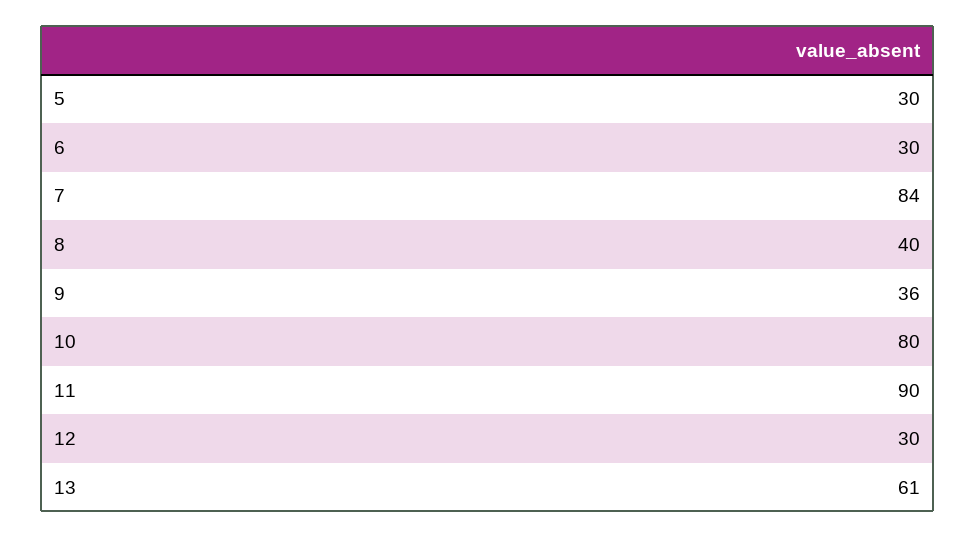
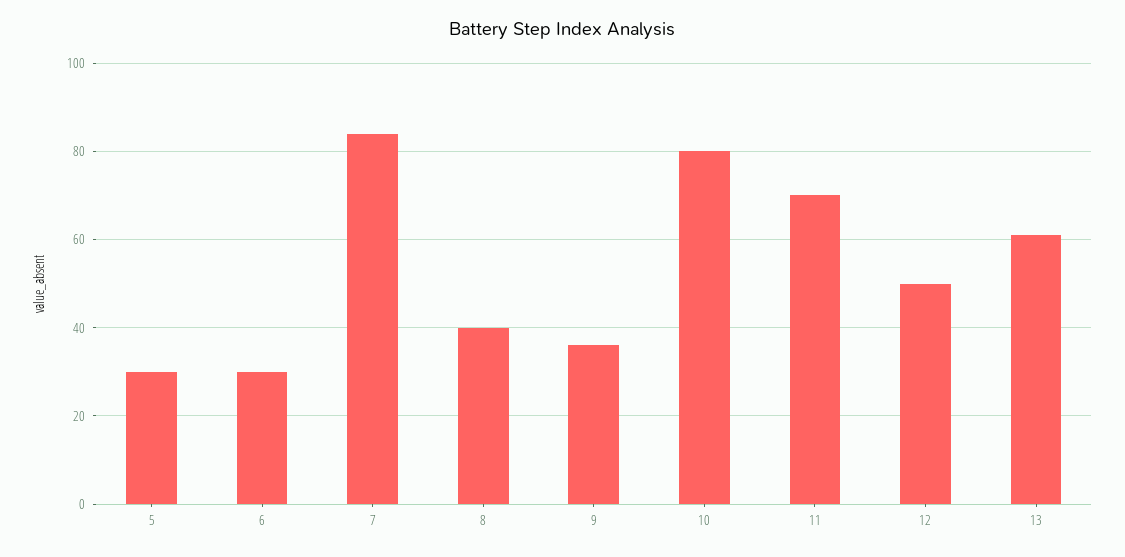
11: 90 -> 70
12: 30 -> 50

